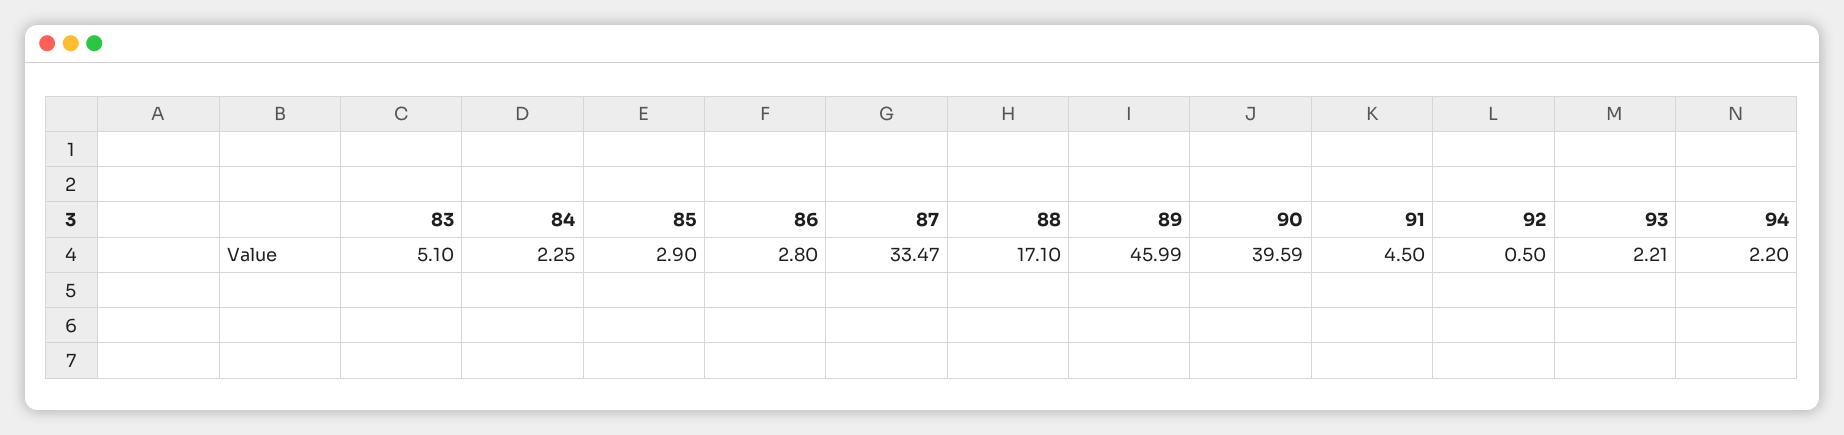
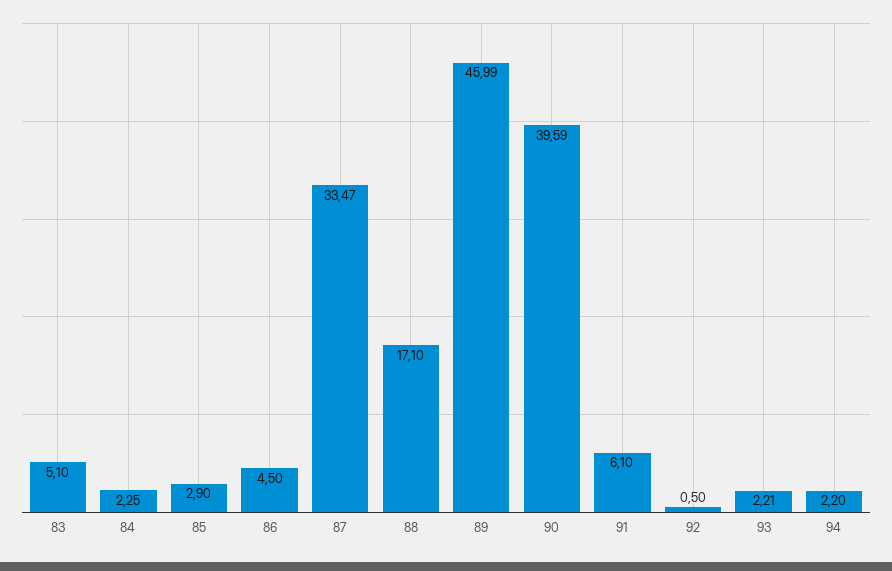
86: 2.8 -> 4.5
91: 4.5 -> 6.1

